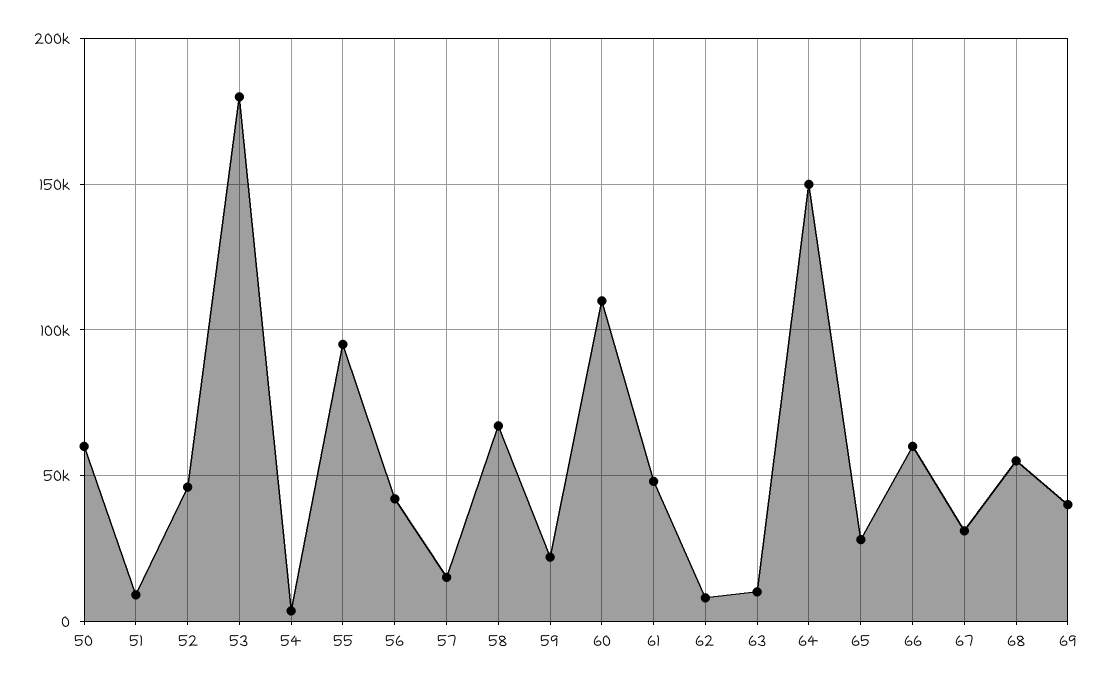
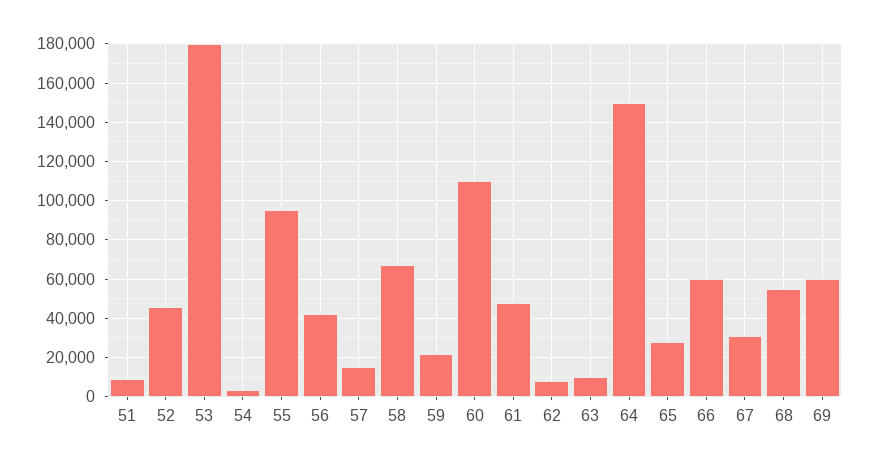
50: 60000 -> none
69: 40000 -> 60000

